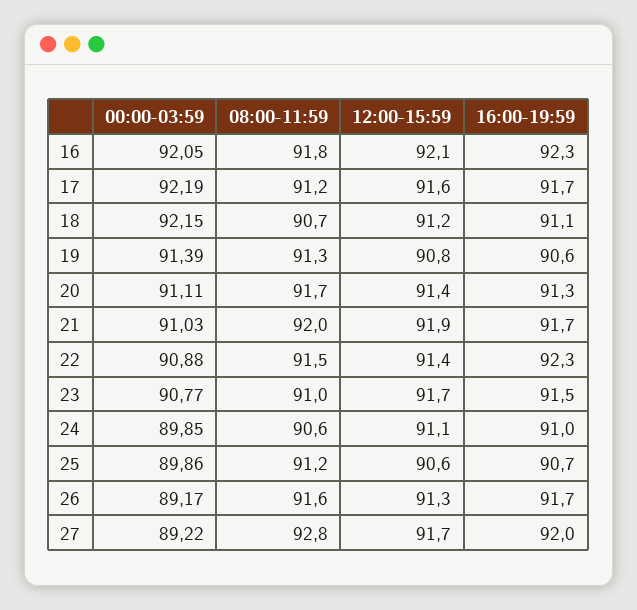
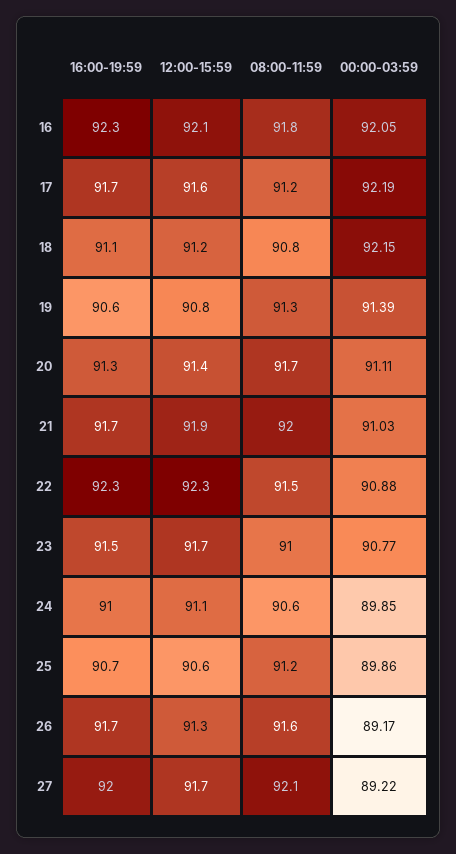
08:00-11:59, 18: 90.7 -> 90.8
12:00-15:59, 22: 91.4 -> 92.3
08:00-11:59, 27: 92.8 -> 92.1

